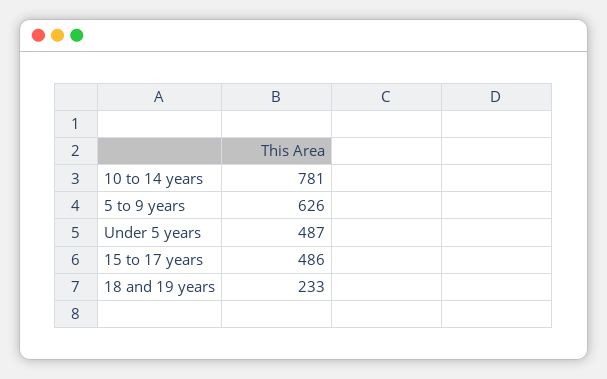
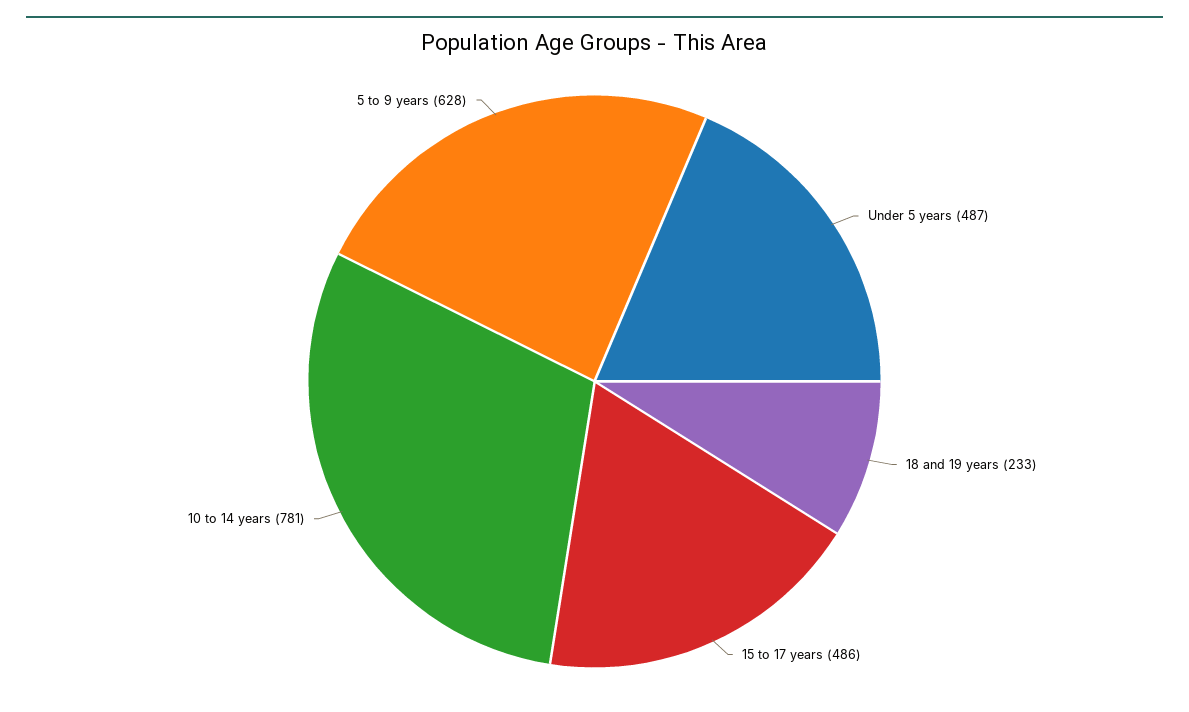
5 to 9 years: 626 -> 628

